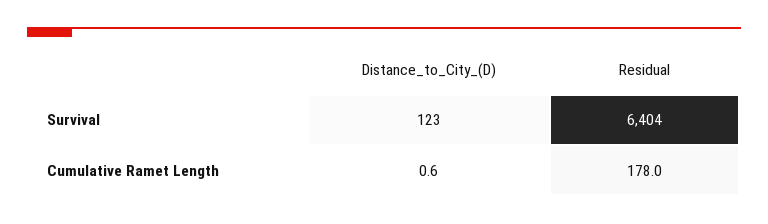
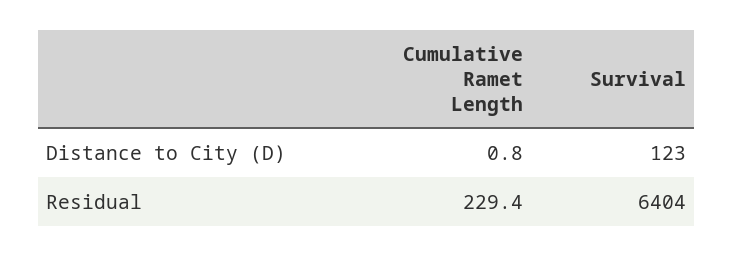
Distance_to_City_(D), Cumulative Ramet Length: 0.6 -> 0.8
Residual, Cumulative Ramet Length: 178 -> 229.4

